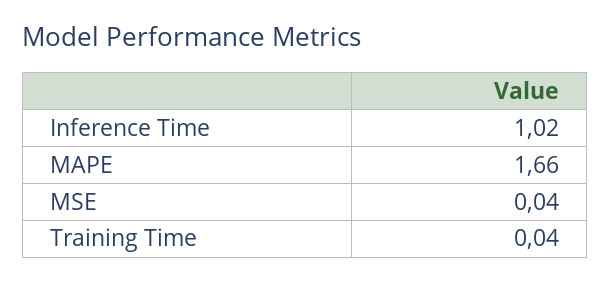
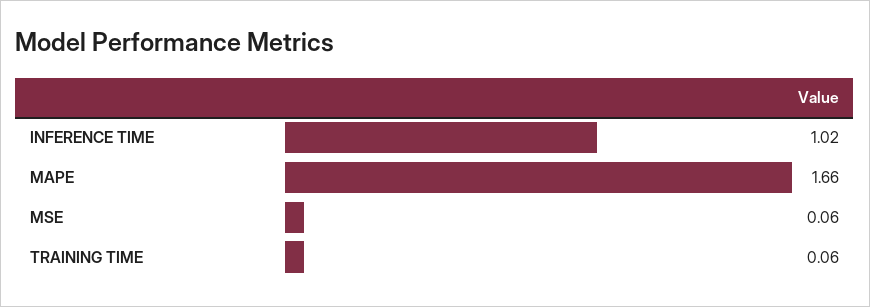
MSE: 0.04 -> 0.06
Training Time: 0.04 -> 0.06

